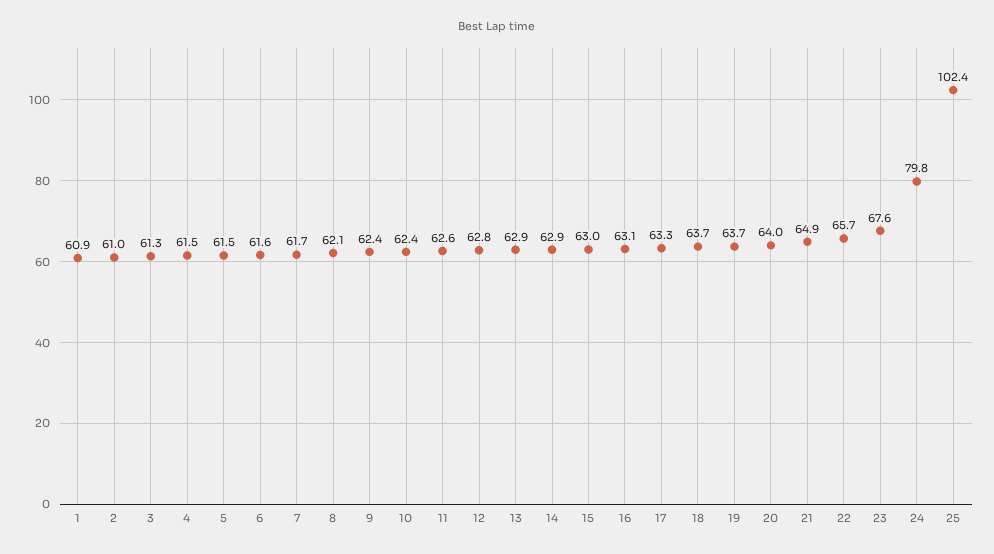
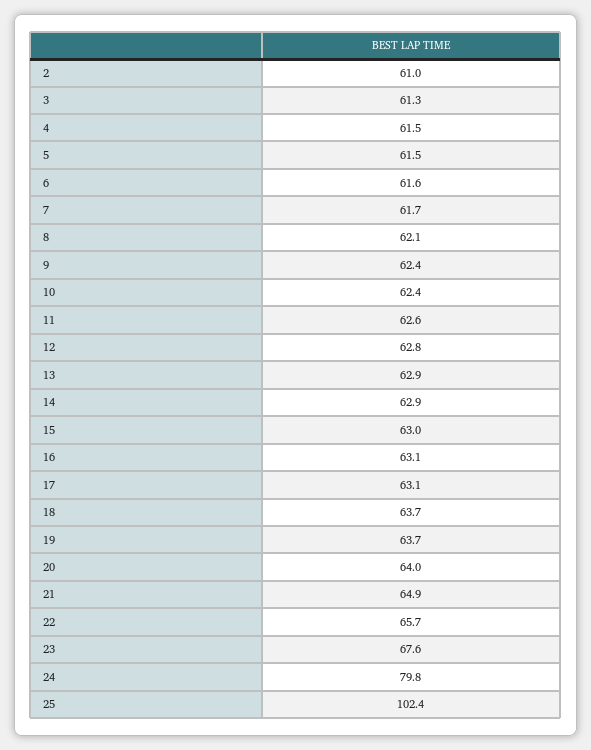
1: 60.9 -> none
17: 63.3 -> 63.1

